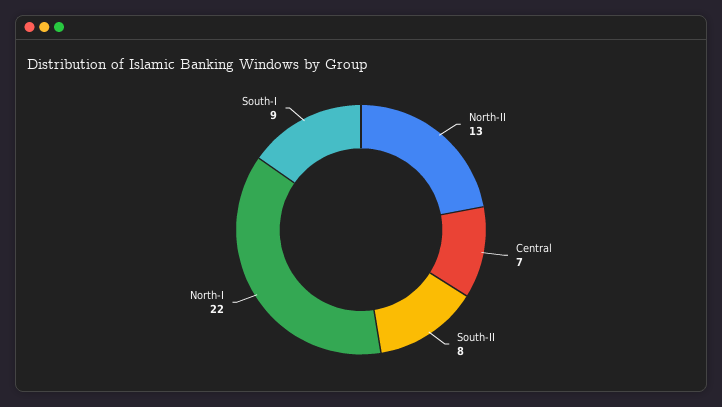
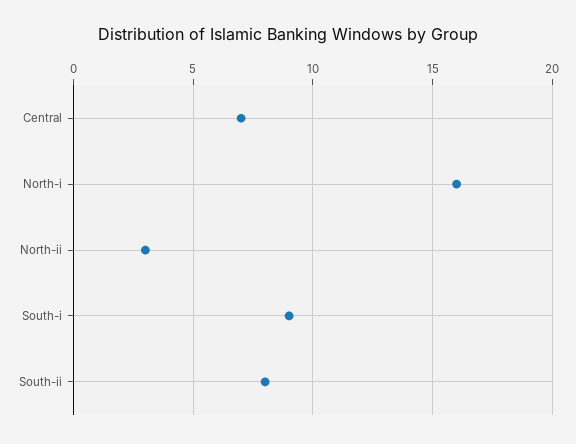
North-II: 13 -> 3
North-I: 22 -> 16

